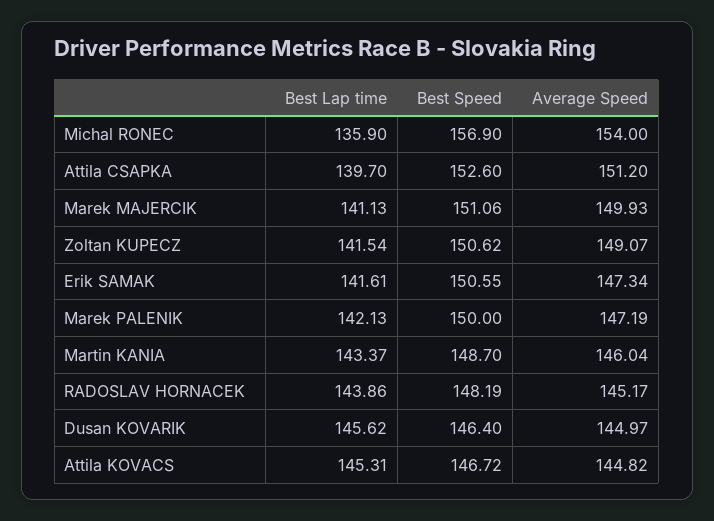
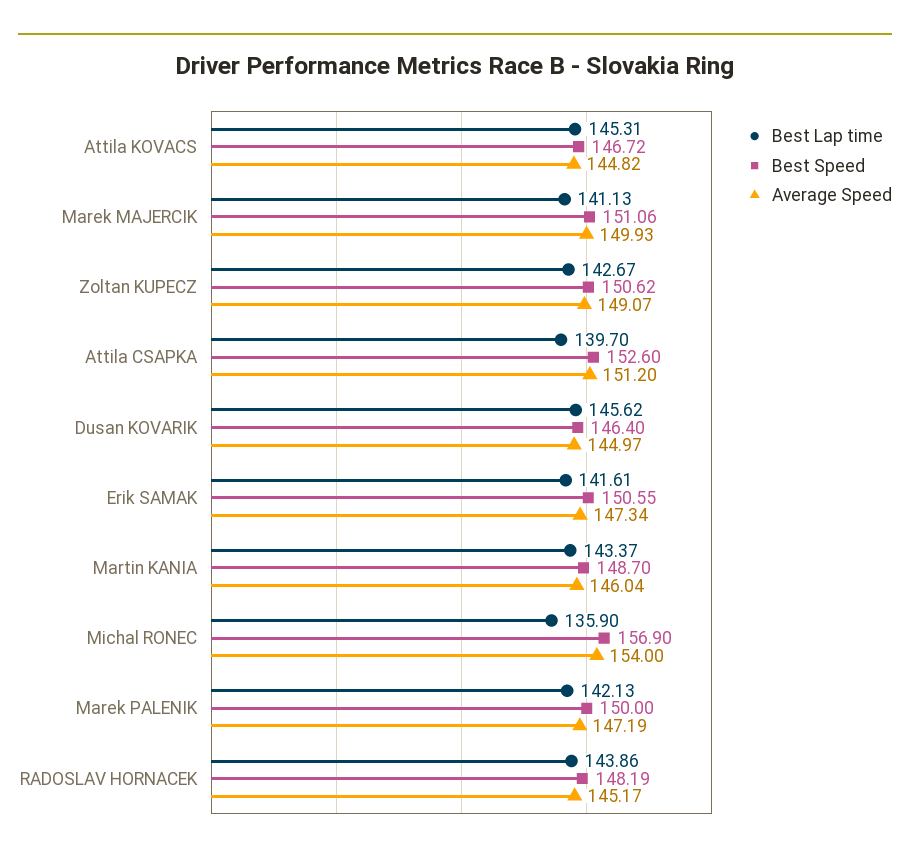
Best Lap time, Zoltan KUPECZ: 141.54 -> 142.67

